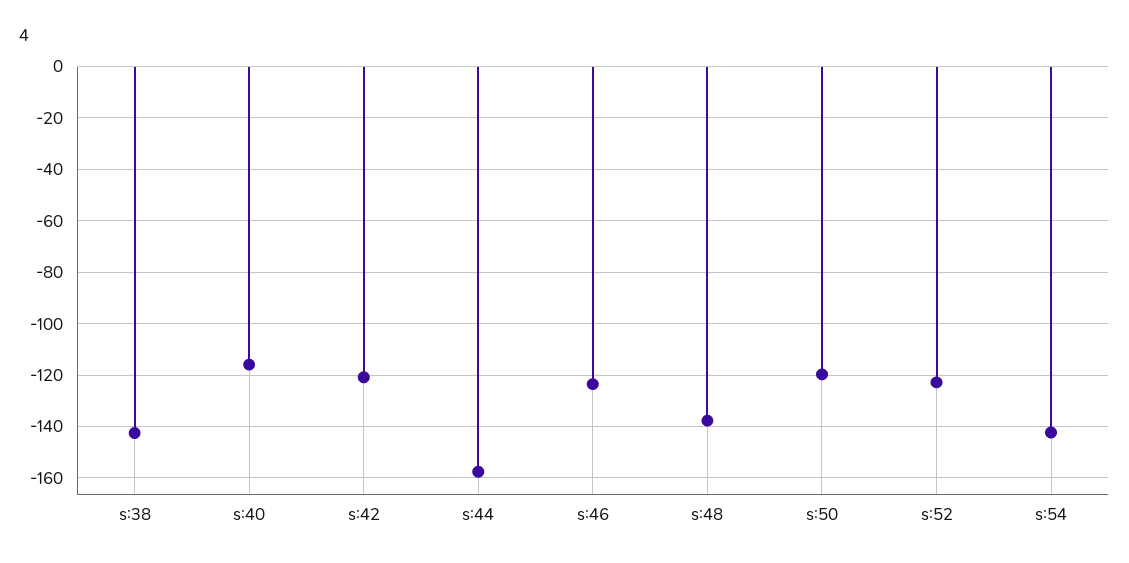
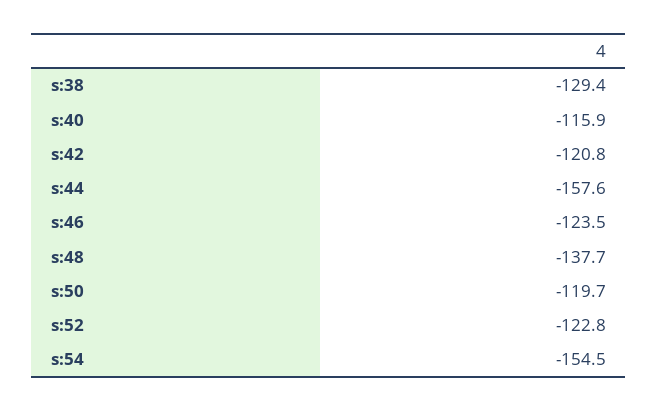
s:38: -142.5 -> -129.4
s:54: -142.5 -> -154.5

